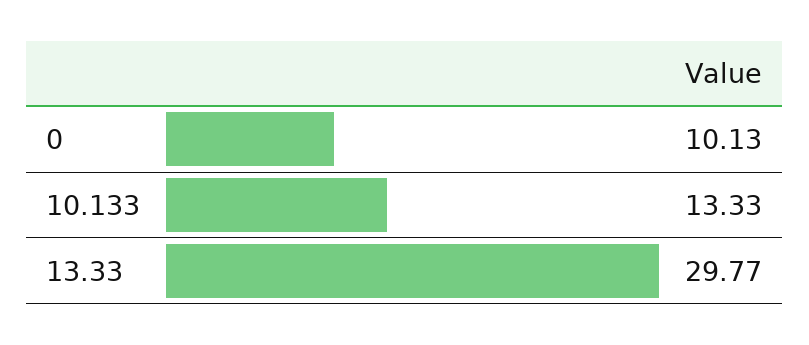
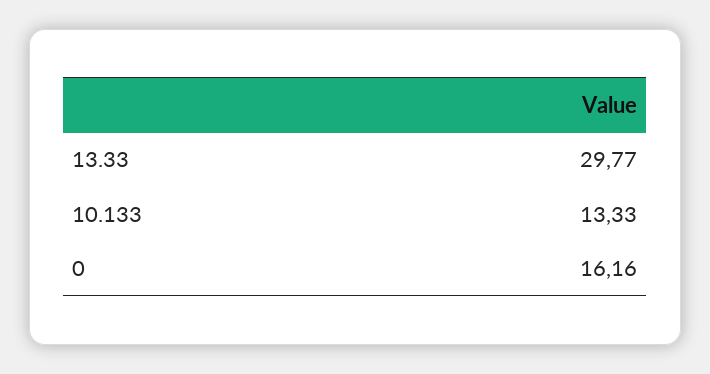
0: 10.13 -> 16.16

